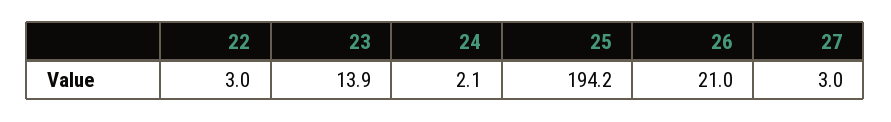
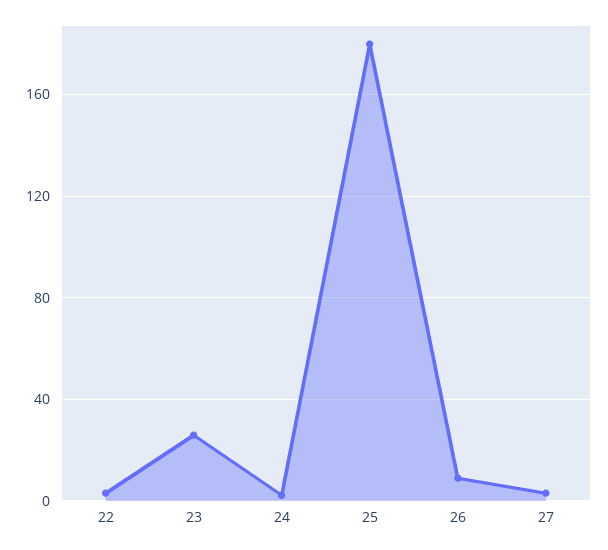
23: 13.9 -> 25
25: 194.2 -> 180
26: 21 -> 10

